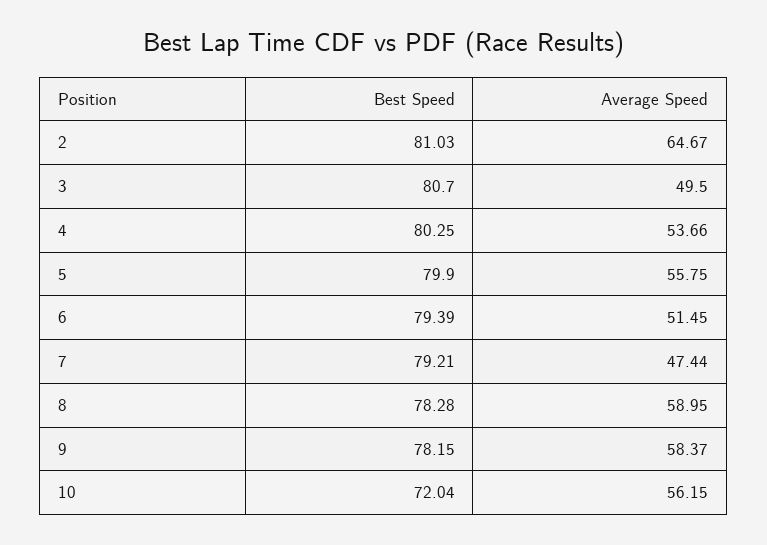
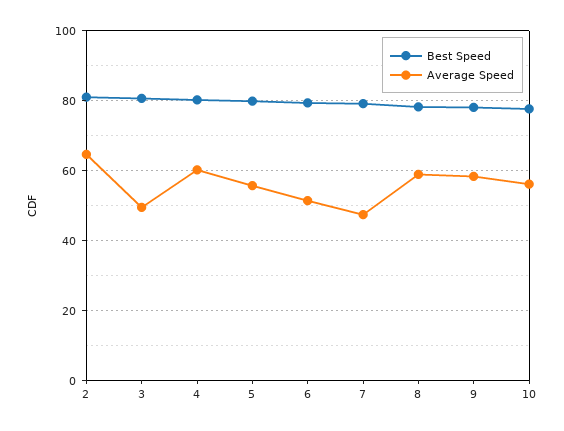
Average Speed, 4: 53.66 -> 60
Best Speed, 10: 72.04 -> 78

